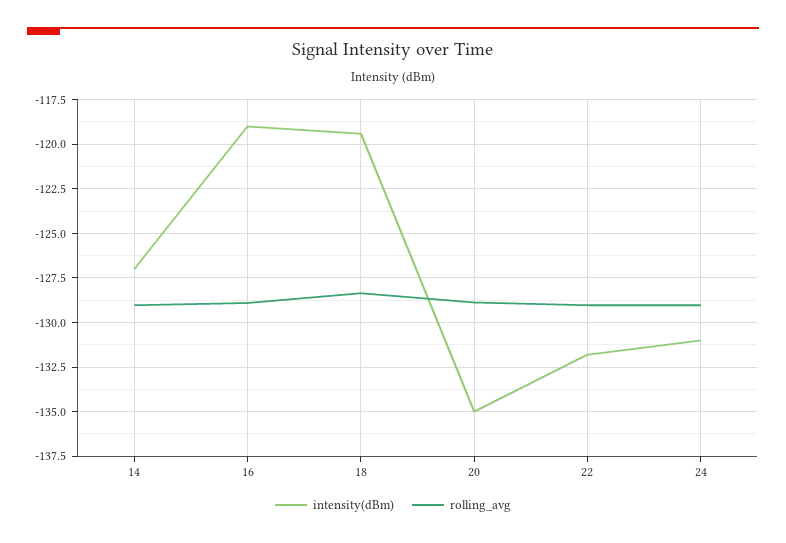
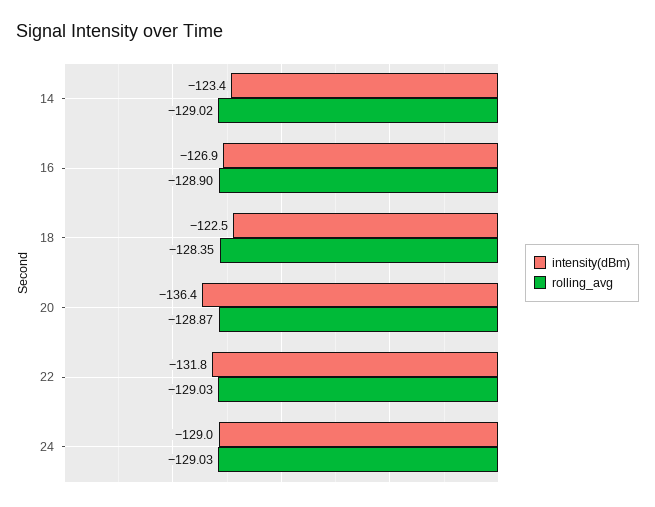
intensity(dBm), 14: -127 -> -123.4
intensity(dBm), 16: -119 -> -126.9
intensity(dBm), 18: -119.5 -> -122.5
intensity(dBm), 20: -135 -> -136.4
intensity(dBm), 24: -131 -> -129

